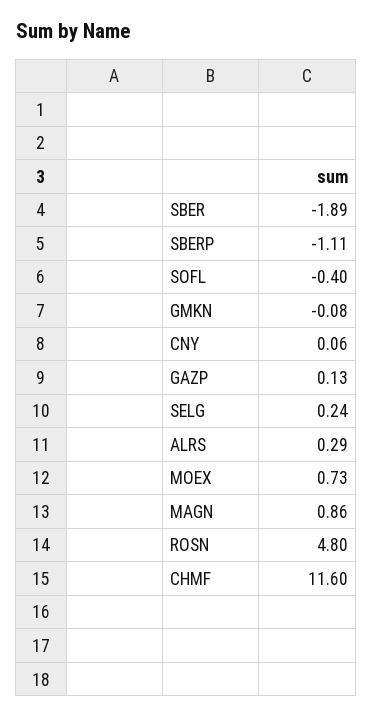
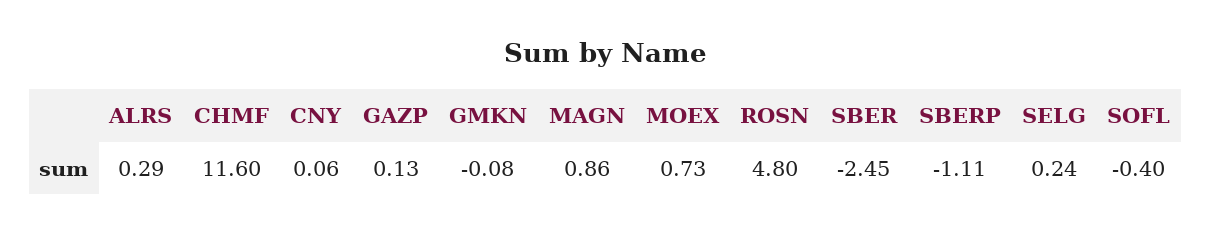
SBER: -1.89 -> -2.45

